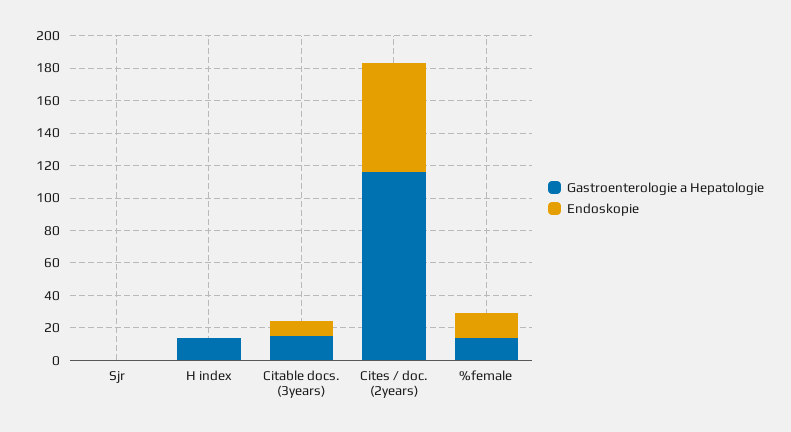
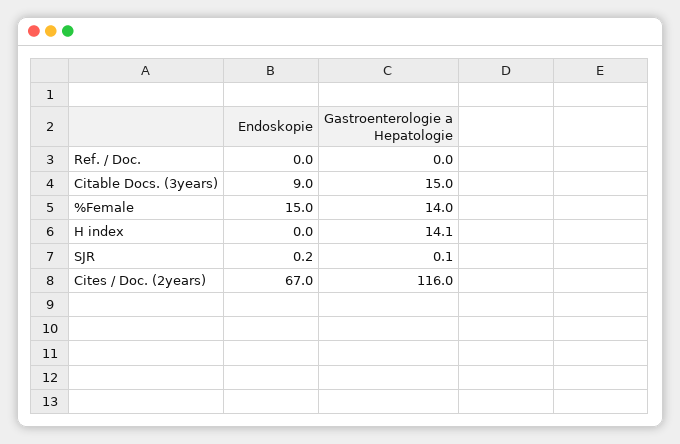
Endoskopie, Ref. / Doc.: none -> 0
Gastroenterologie a Hepatologie, Ref. / Doc.: none -> 0

